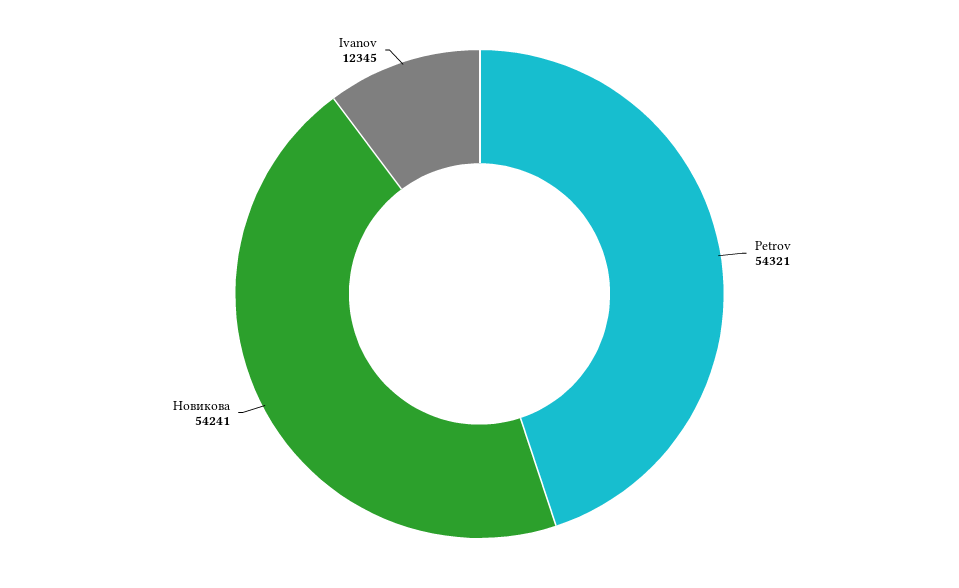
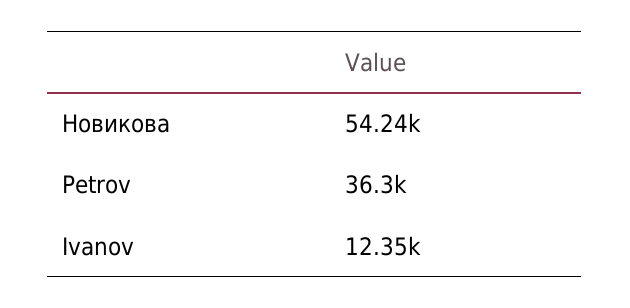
Petrov: 54321 -> 36300

